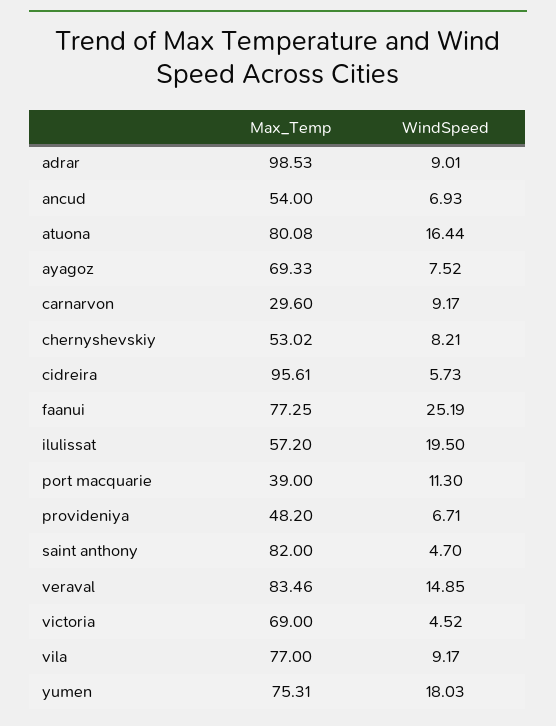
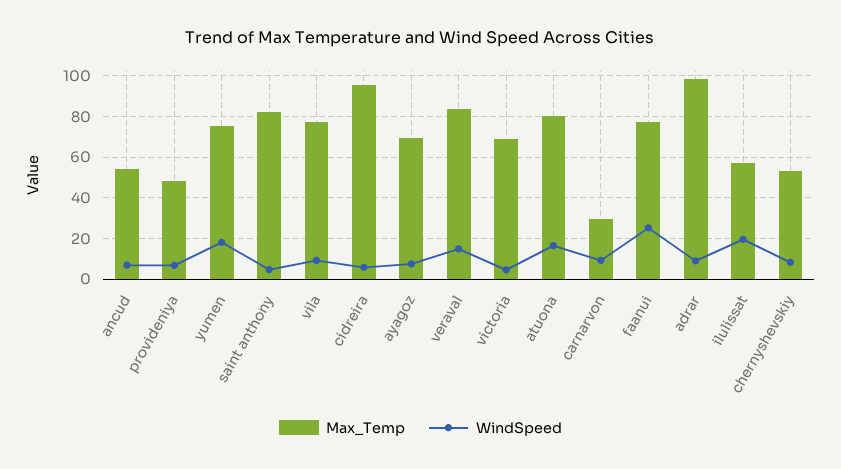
Max_Temp, port macquarie: 39 -> none
WindSpeed, port macquarie: 11.3 -> none

